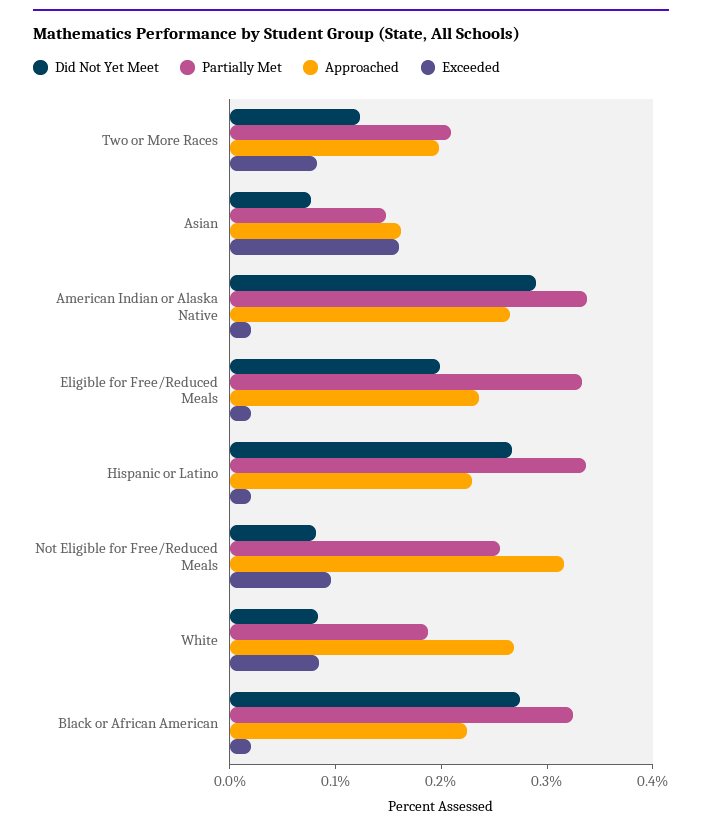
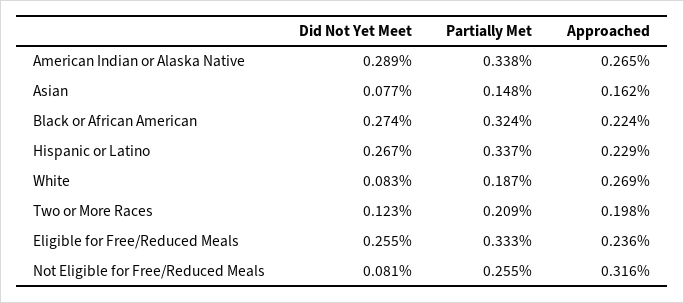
Exceeded, Two or More Races: 0.08 -> none
Exceeded, Asian: 0.16 -> none
Exceeded, American Indian or Alaska Native: 0.02 -> none
Did Not Yet Meet, Eligible for Free/Reduced Meals: 0.2 -> 0.255
Exceeded, Eligible for Free/Reduced Meals: 0.02 -> none
Exceeded, Hispanic or Latino: 0.02 -> none
Exceeded, Not Eligible for Free/Reduced Meals: 0.1 -> none
Exceeded, White: 0.08 -> none
Exceeded, Black or African American: 0.02 -> none

